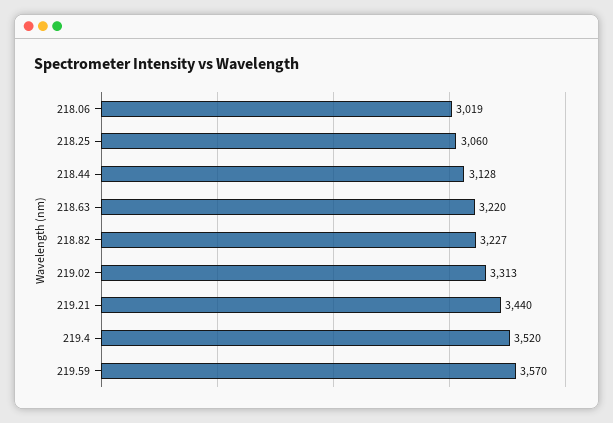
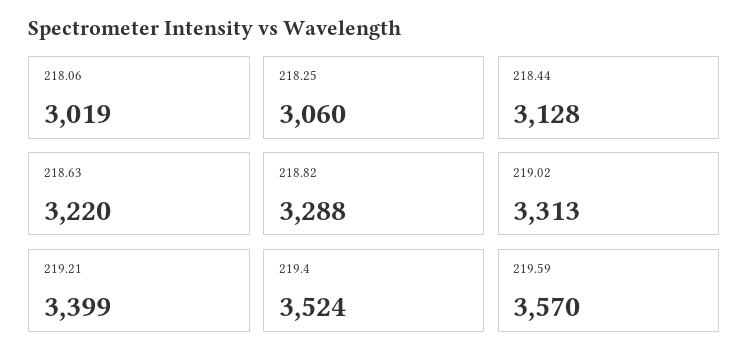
218.82: 3227 -> 3288
219.21: 3440 -> 3399
219.4: 3520 -> 3524

